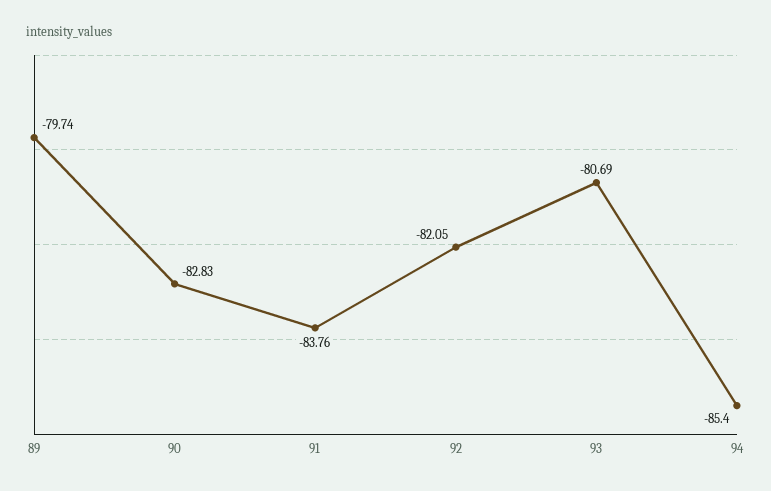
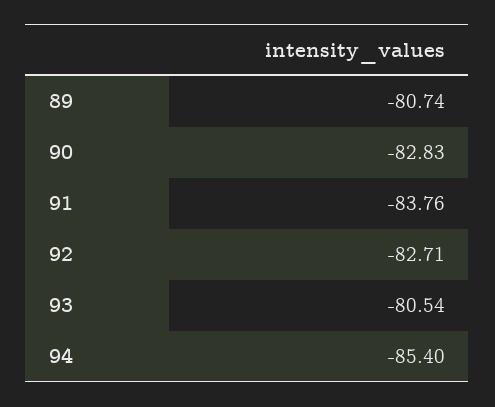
89: -79.74 -> -80.74
92: -82.05 -> -82.71
93: -80.69 -> -80.54

